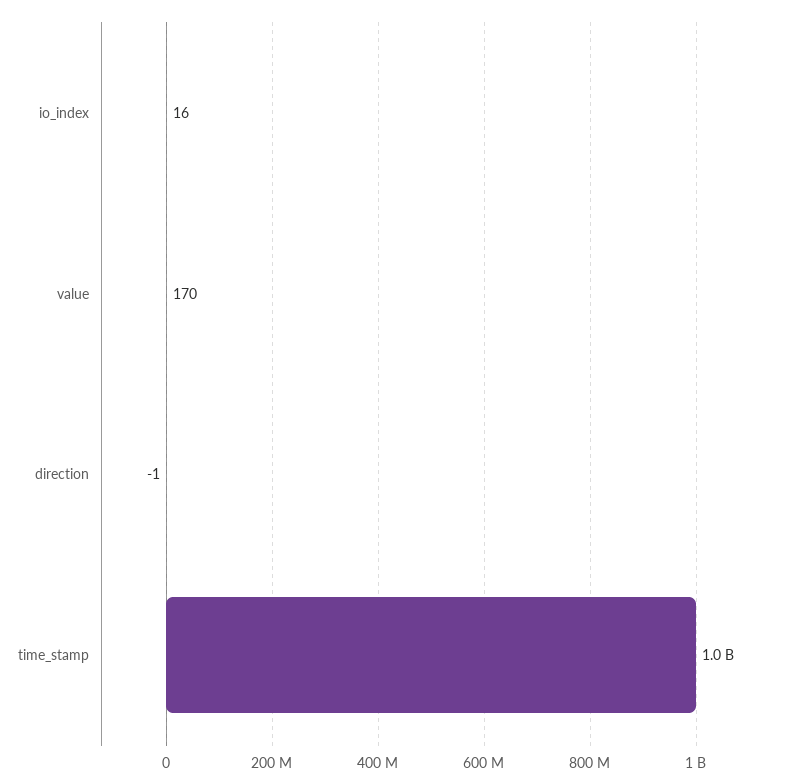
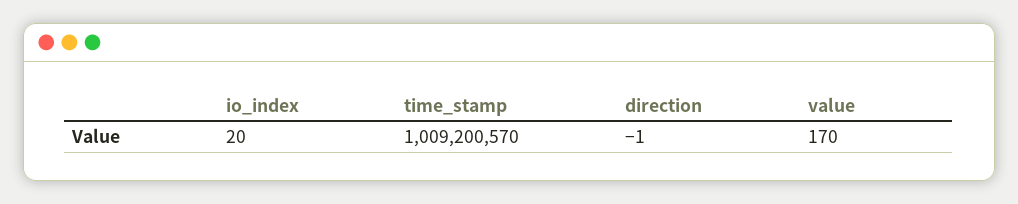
io_index: 16 -> 20

